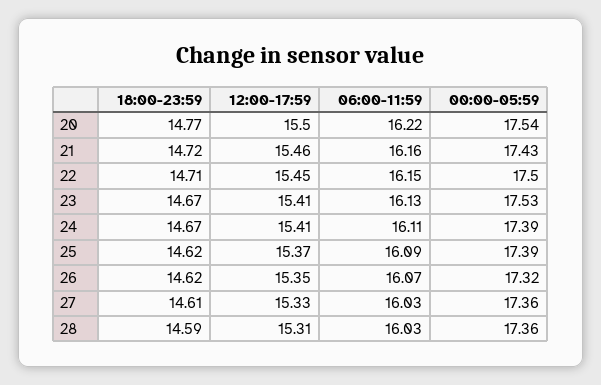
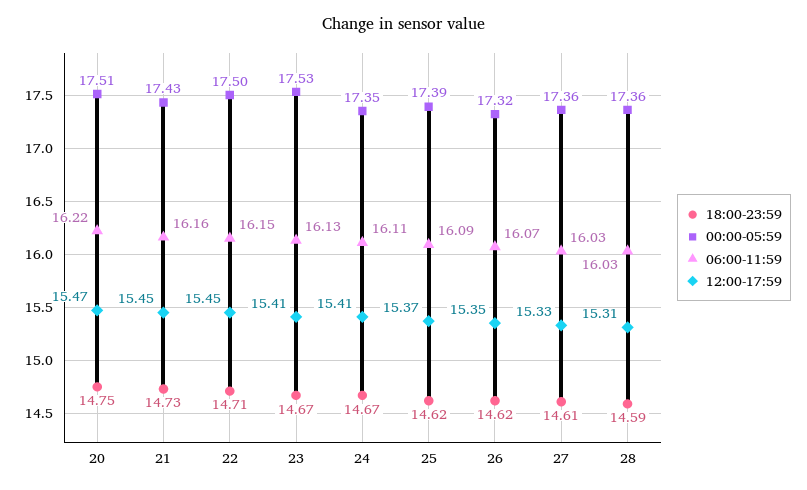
18:00-23:59, 20: 14.77 -> 14.75
12:00-17:59, 20: 15.5 -> 15.47
00:00-05:59, 20: 17.54 -> 17.51
18:00-23:59, 21: 14.72 -> 14.73
12:00-17:59, 21: 15.46 -> 15.45
00:00-05:59, 24: 17.39 -> 17.35

